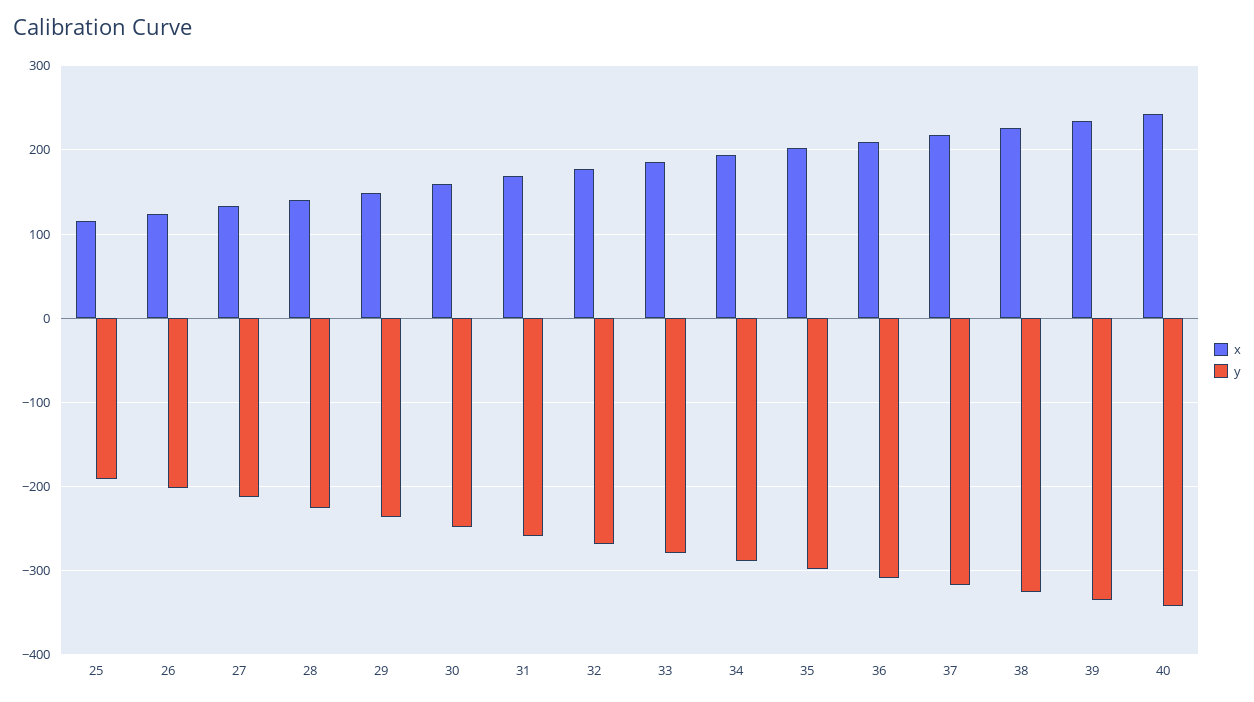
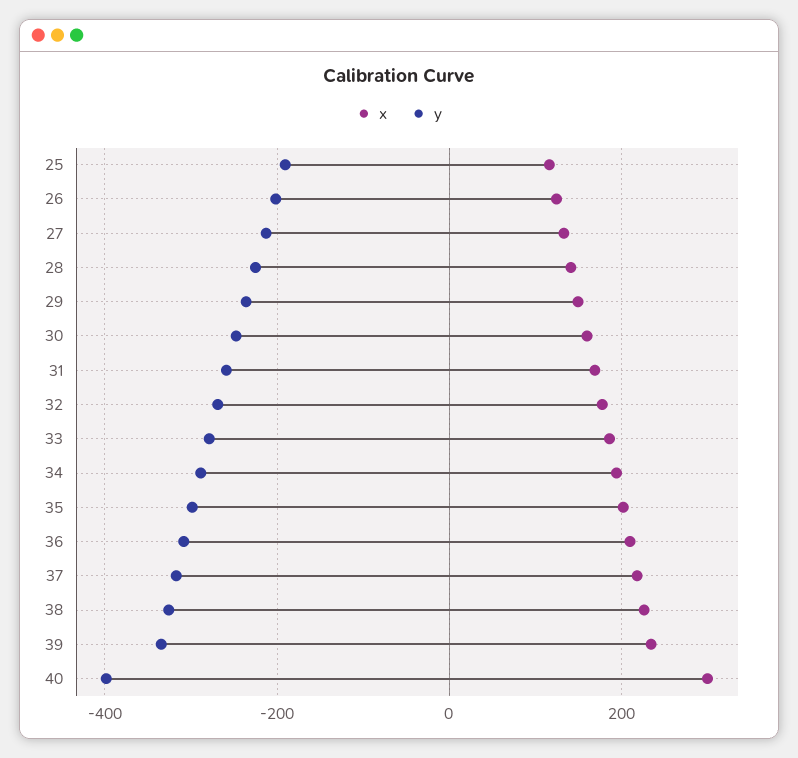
x, 40: 240 -> 300
y, 40: -340 -> -400

